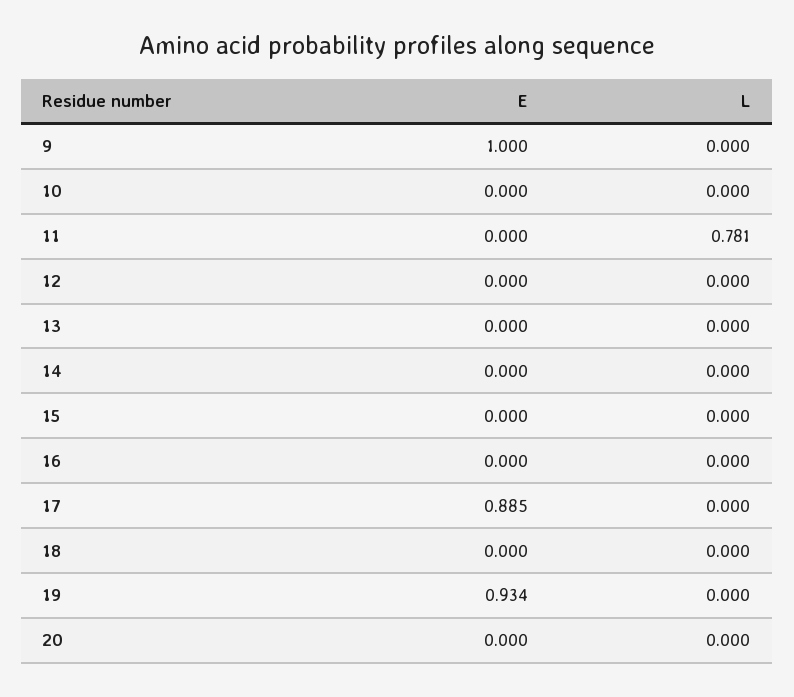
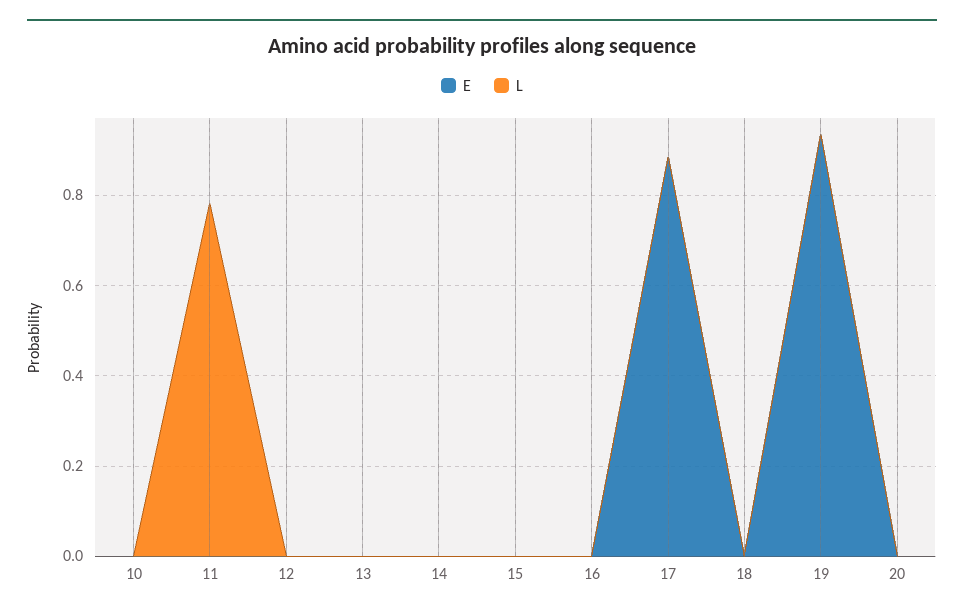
E, 9: 1 -> none
L, 9: 0 -> none

